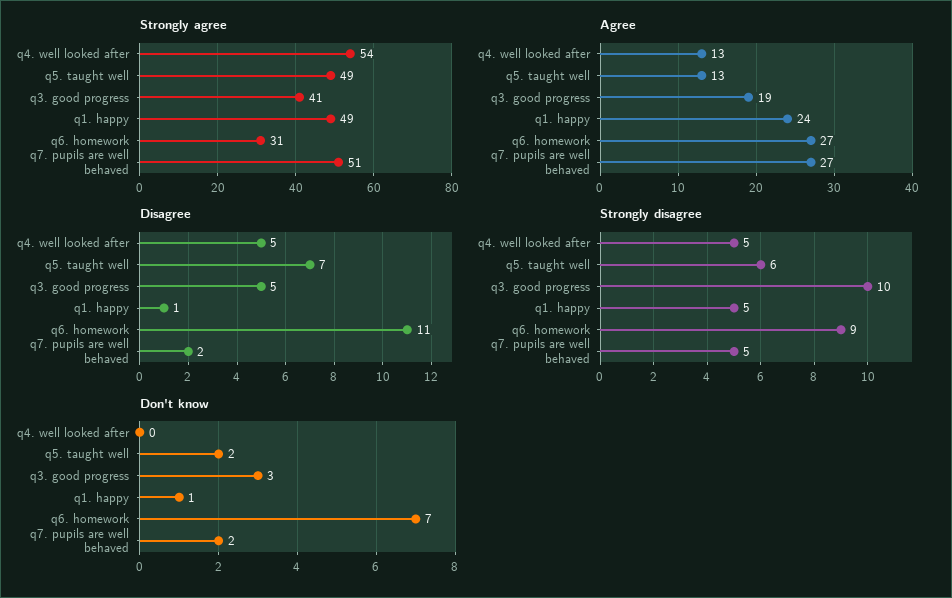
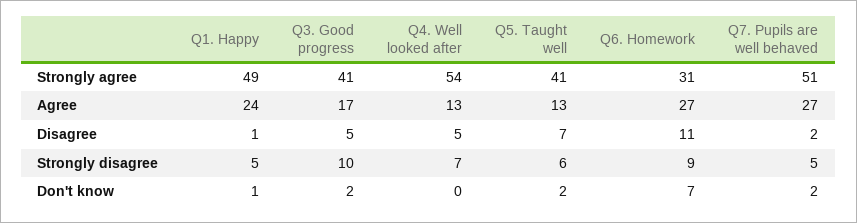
Strongly agree, q5. taught well: 49 -> 41
Agree, q3. good progress: 19 -> 17
Strongly disagree, q4. well looked after: 5 -> 7
Don't know, q3. good progress: 3 -> 2

